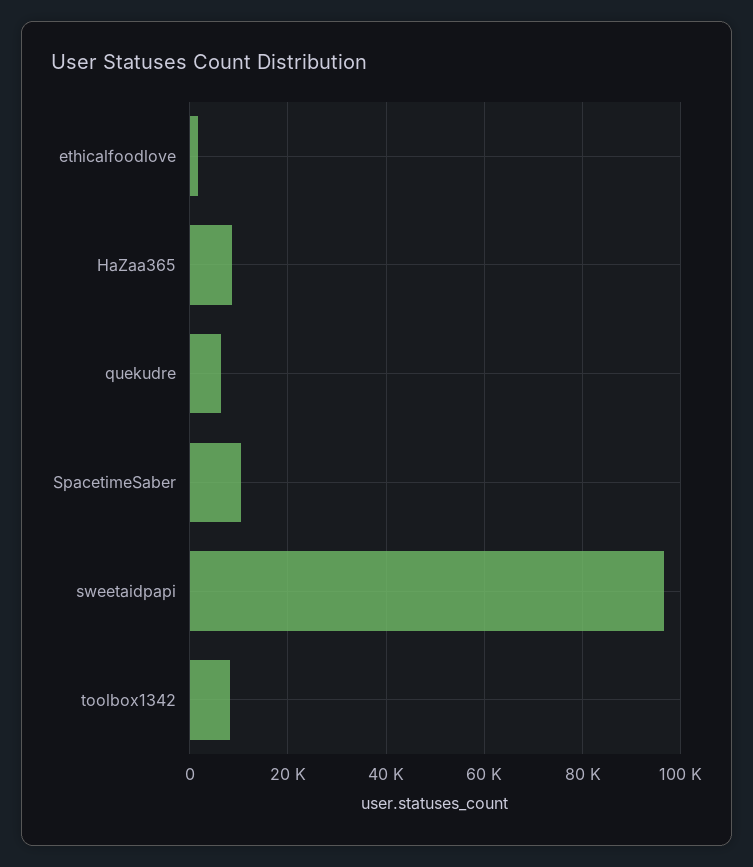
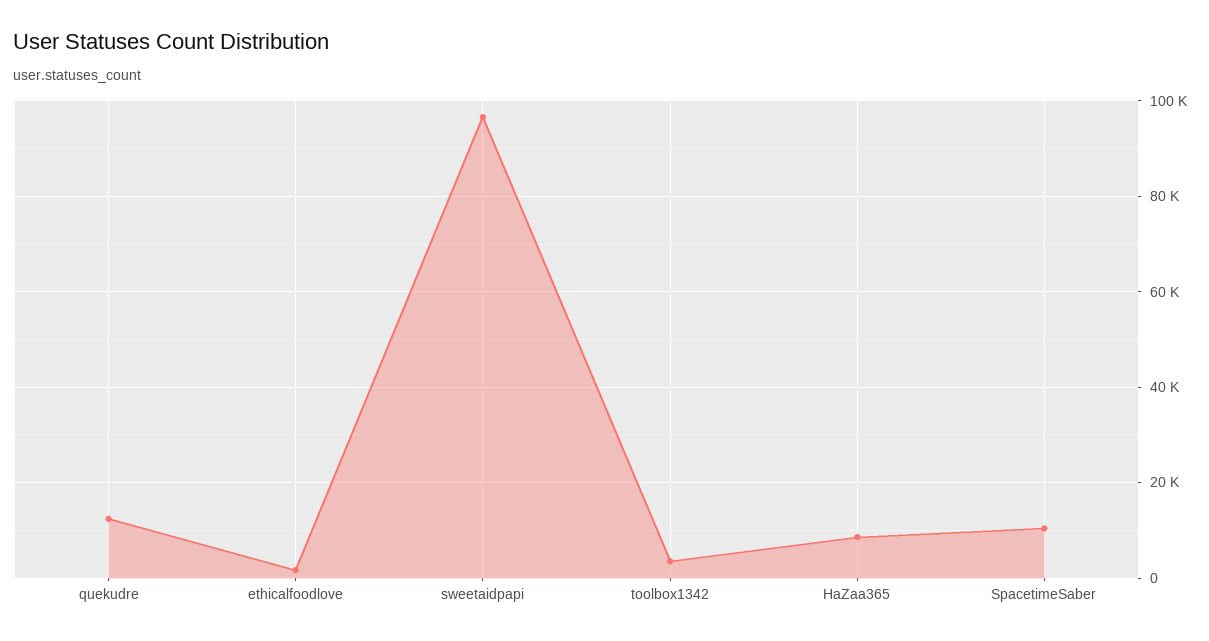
quekudre: 6000 -> 12000
toolbox1342: 8000 -> 4000

